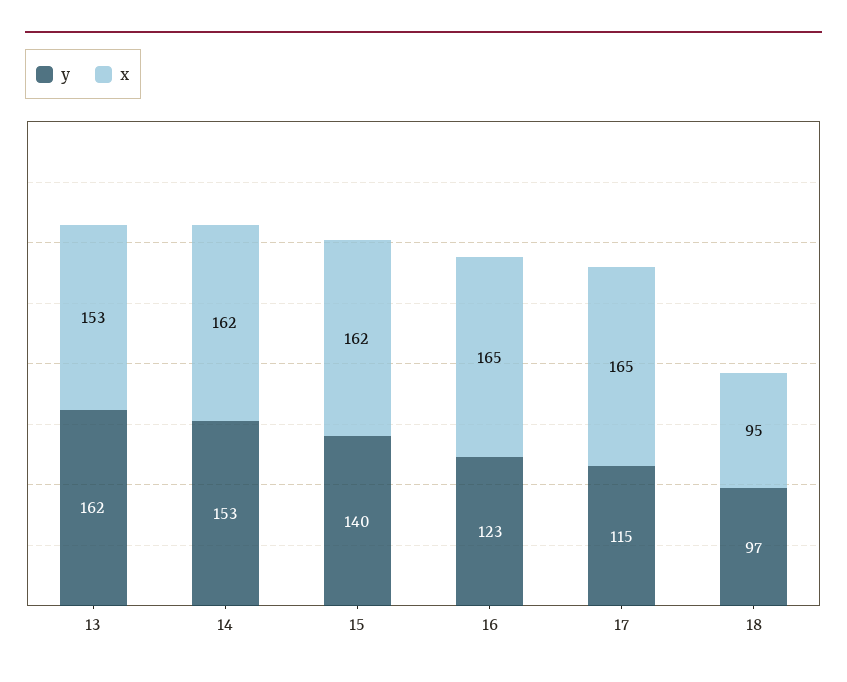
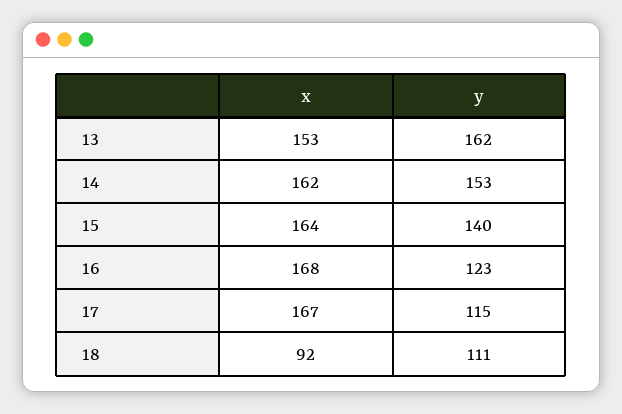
x, 15: 162 -> 164
x, 16: 165 -> 168
x, 17: 165 -> 167
y, 18: 97 -> 111
x, 18: 95 -> 92

